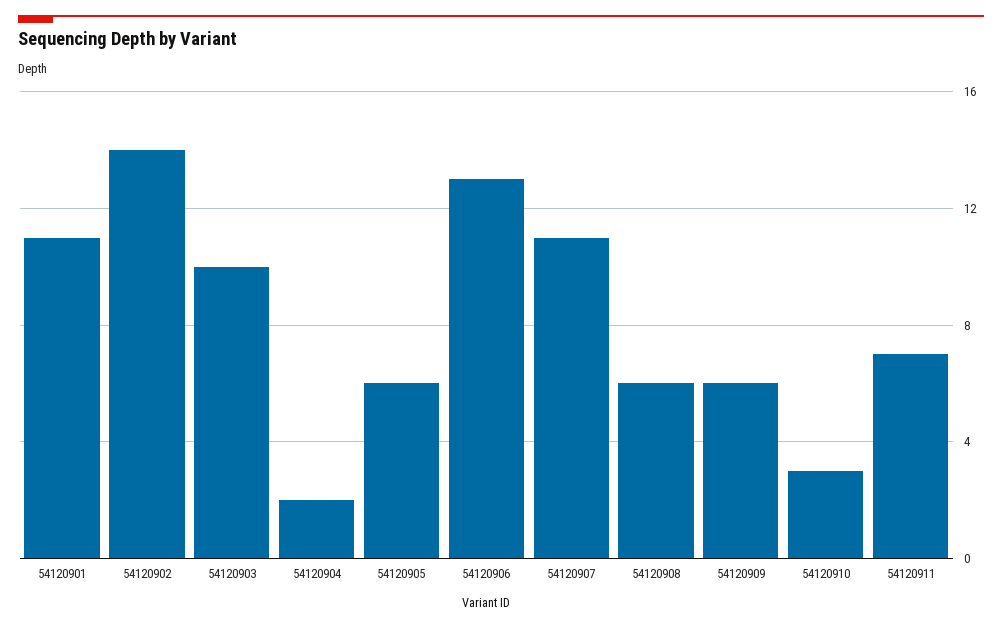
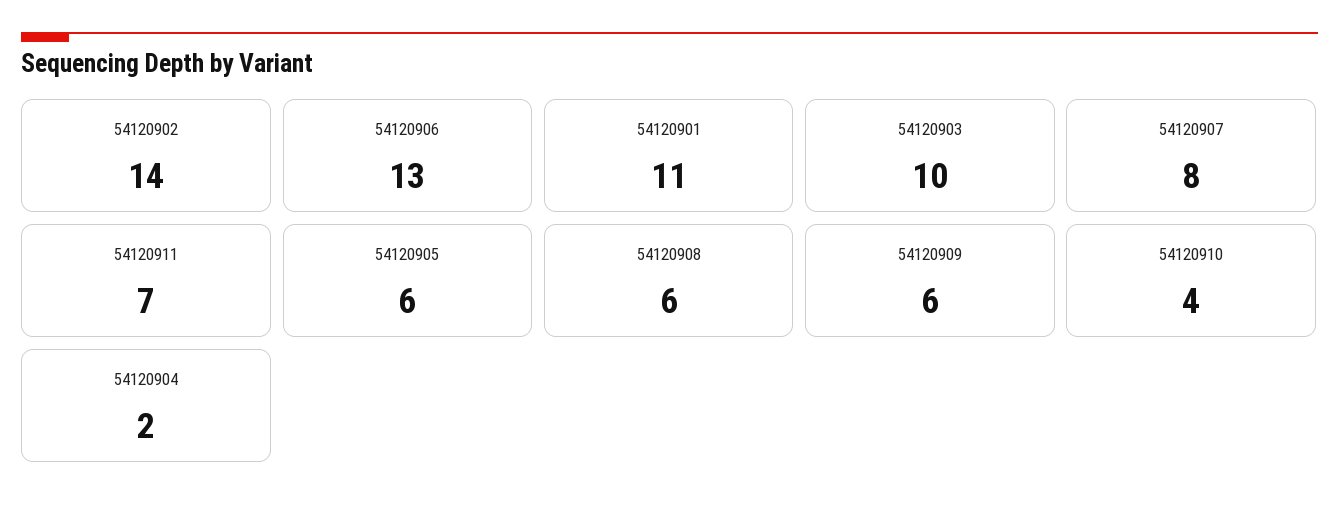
54120907: 11 -> 8
54120910: 3 -> 4

